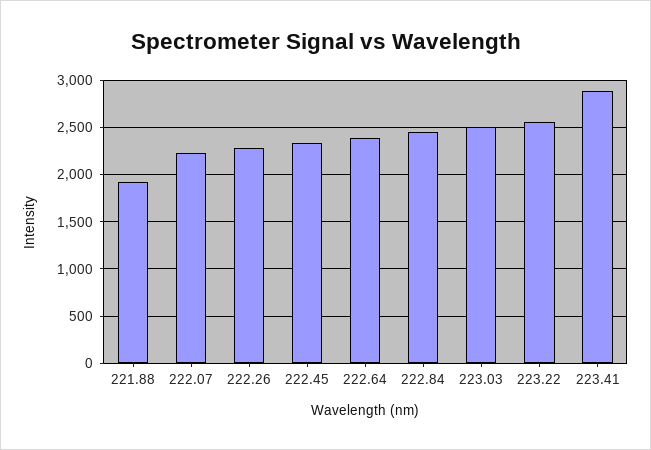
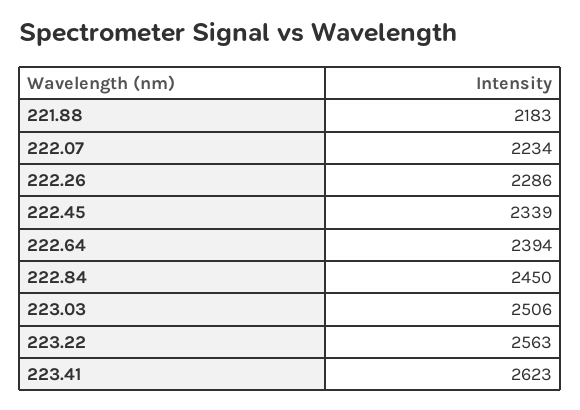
221.88: 1900 -> 2183
223.41: 2900 -> 2623

